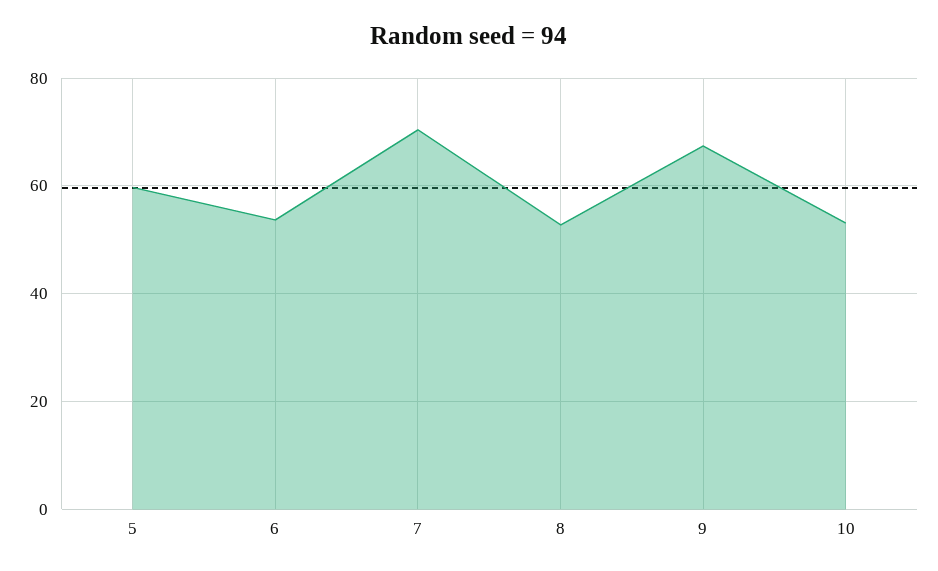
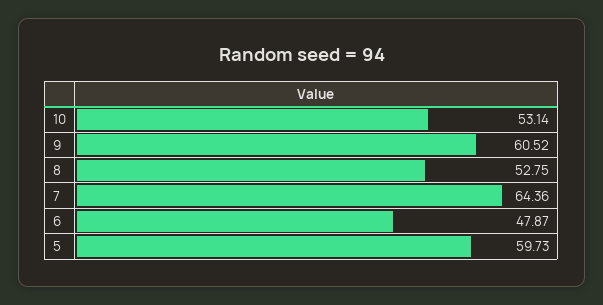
6: 54 -> 47.87
7: 70 -> 64.36
9: 68 -> 60.52

